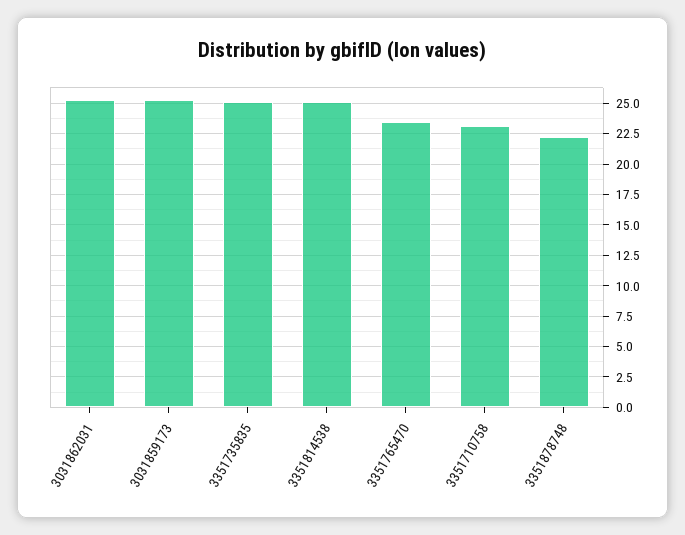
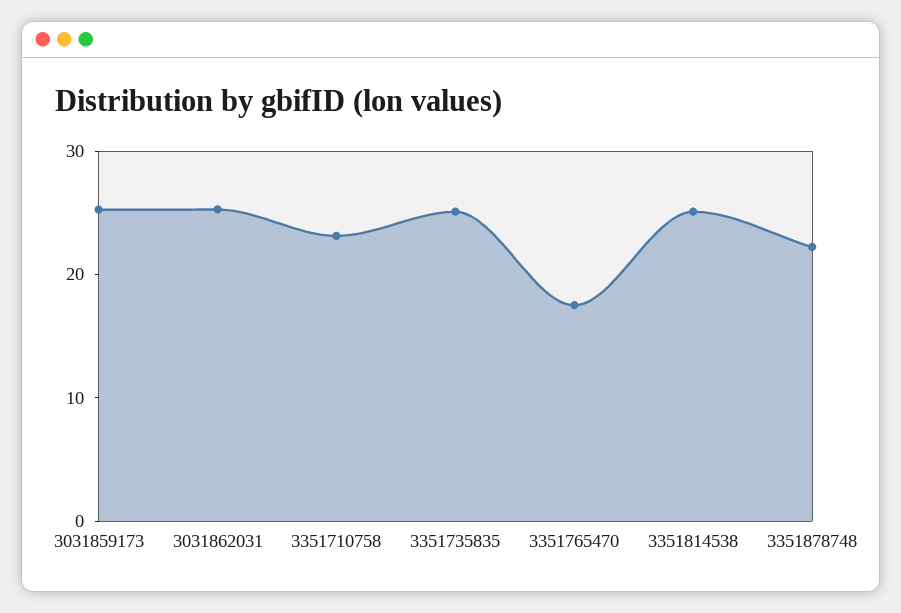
3351765470: 23.5 -> 18

